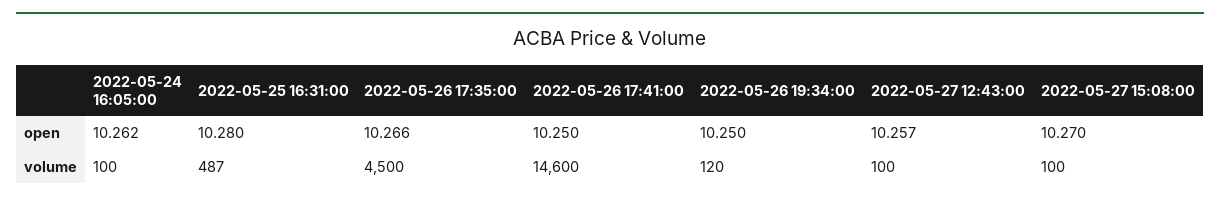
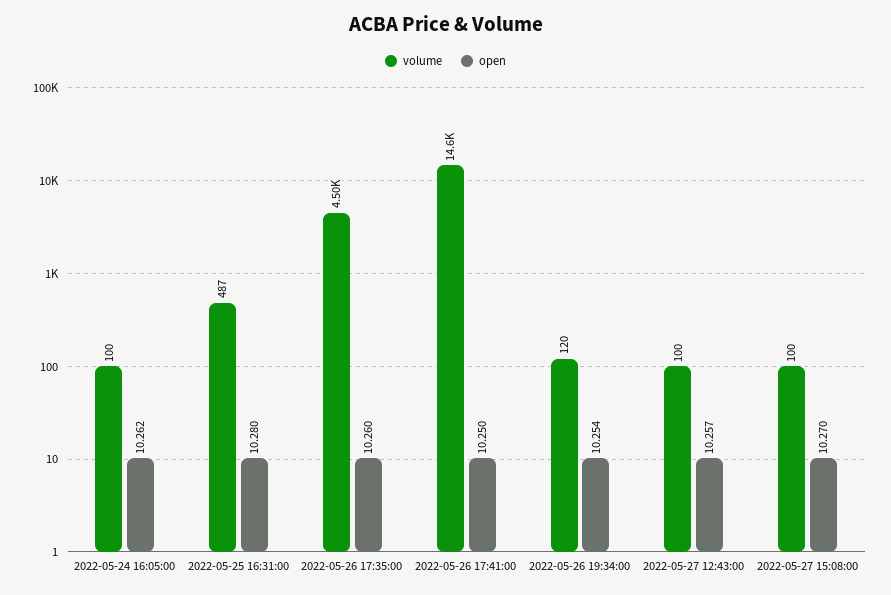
open, 2022-05-26 17:35:00: 10.266 -> 10.26
open, 2022-05-26 19:34:00: 10.25 -> 10.254

